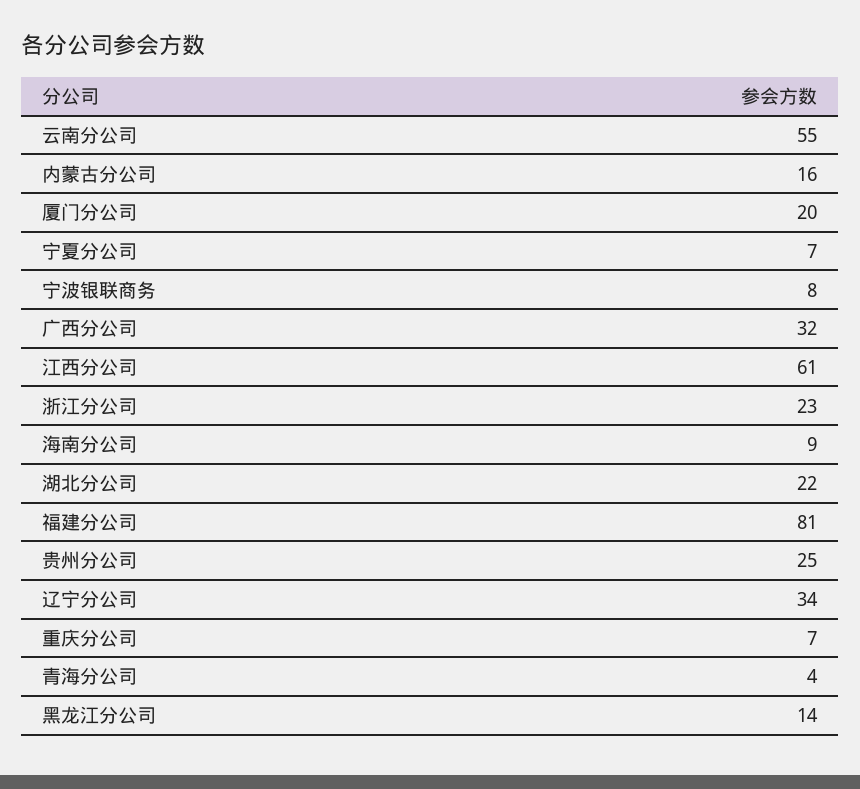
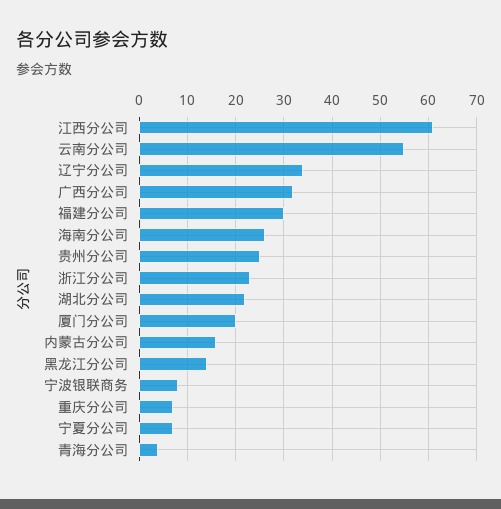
海南分公司: 9 -> 25
福建分公司: 81 -> 30

